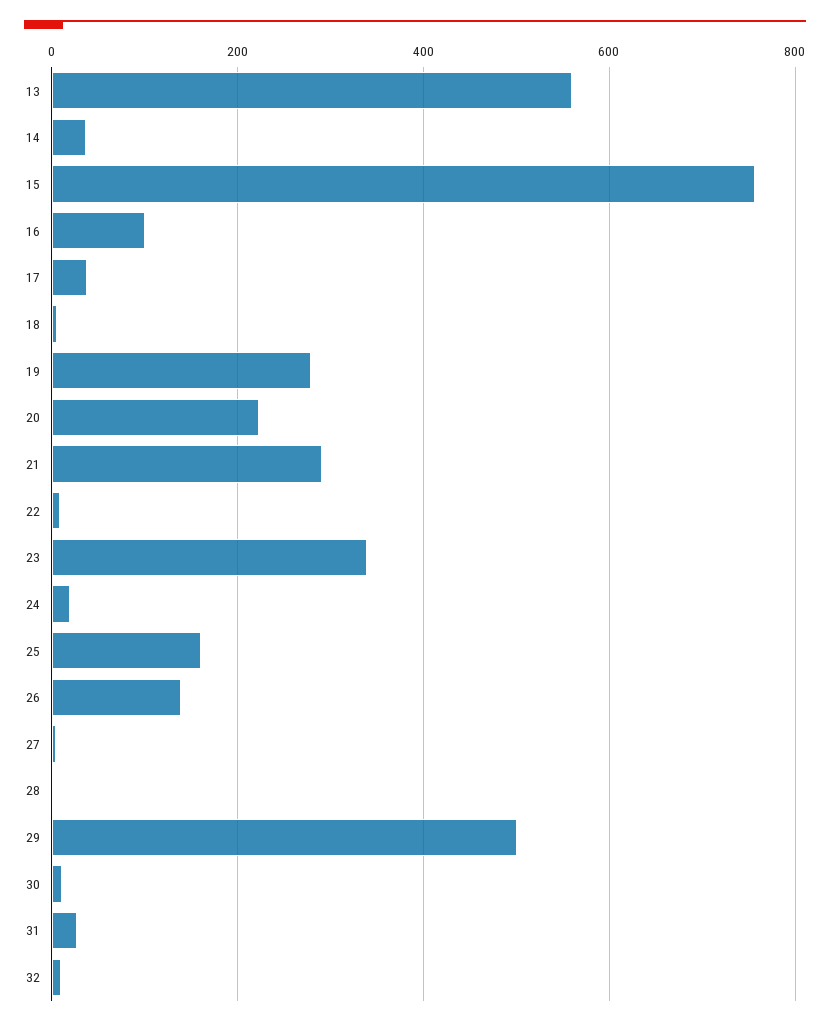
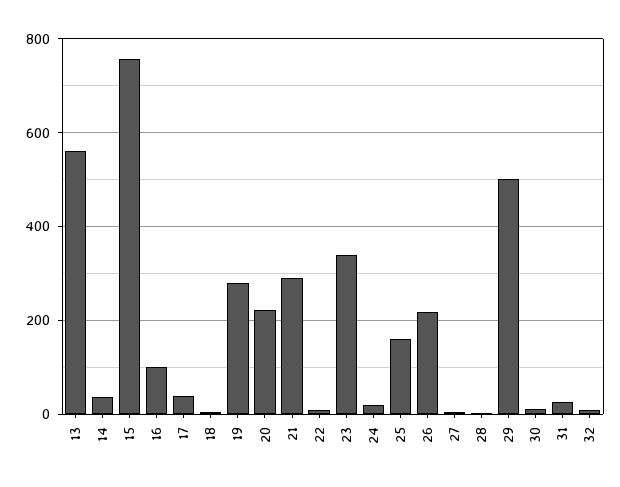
26: 140 -> 220

